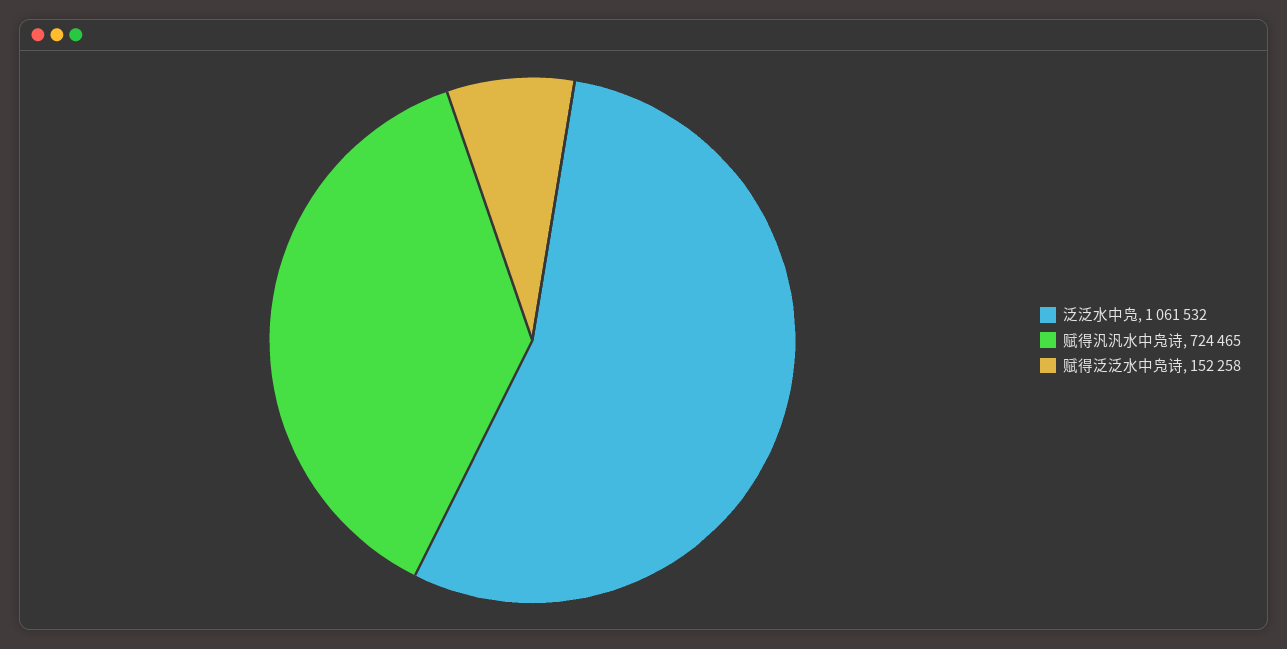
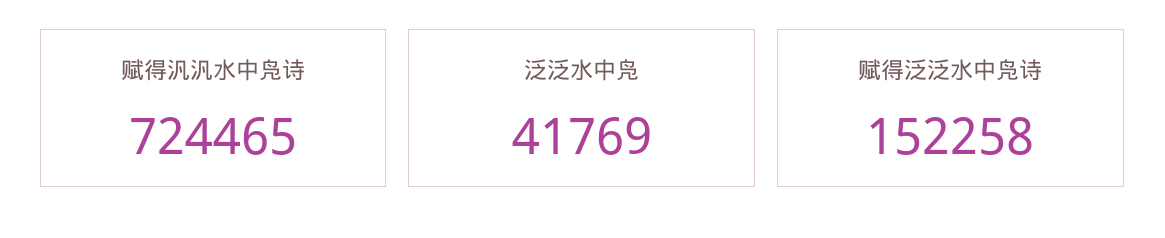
泛泛水中凫: 1061532 -> 41769

